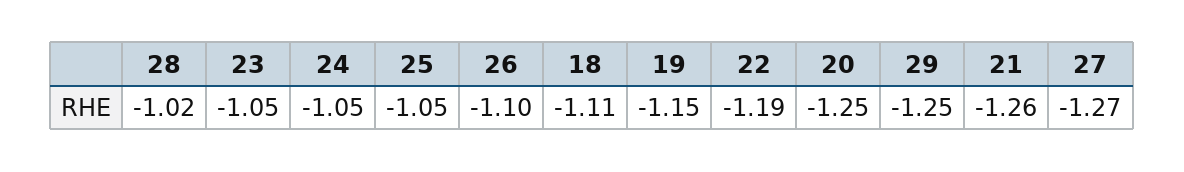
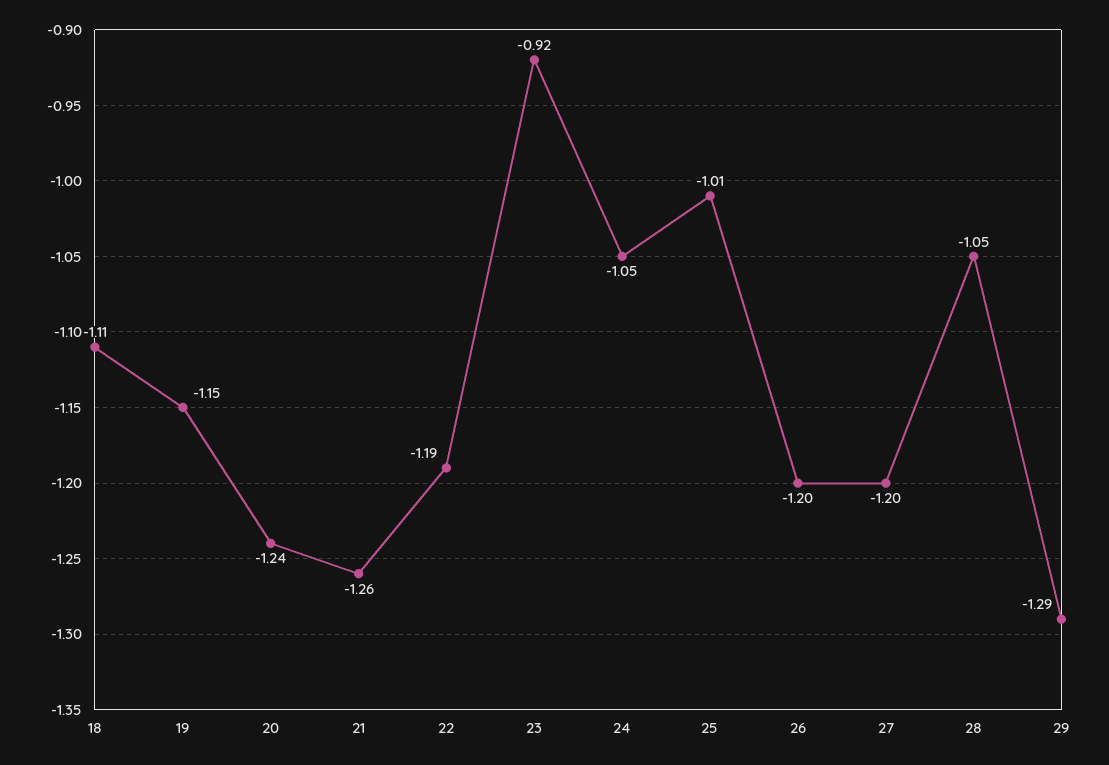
28: -1.02 -> -1.05
23: -1.05 -> -0.92
25: -1.05 -> -1.01
26: -1.1 -> -1.2
20: -1.25 -> -1.24
29: -1.25 -> -1.29
27: -1.27 -> -1.2

